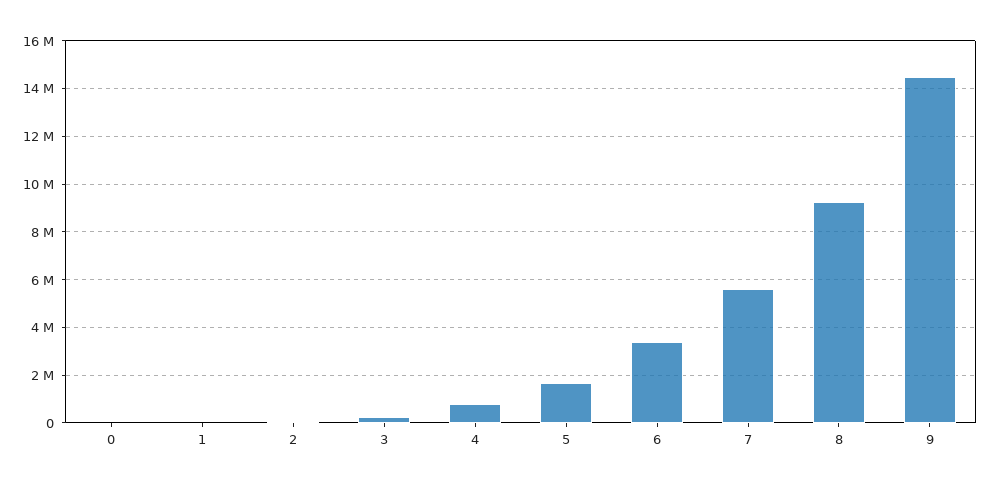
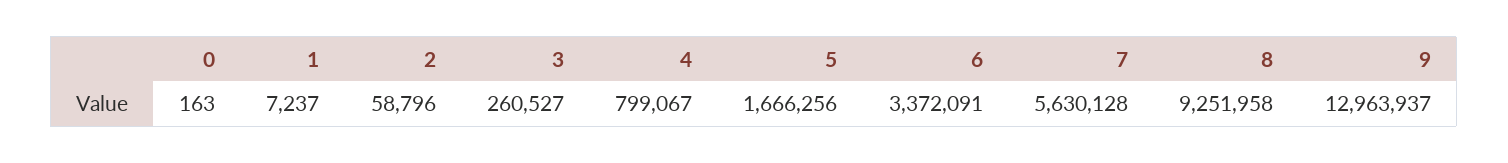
9: 14500000 -> 12963937

